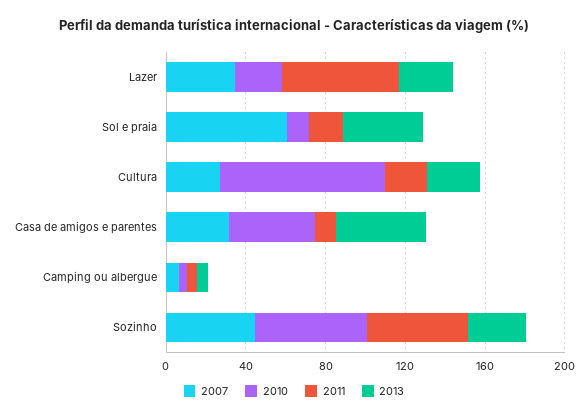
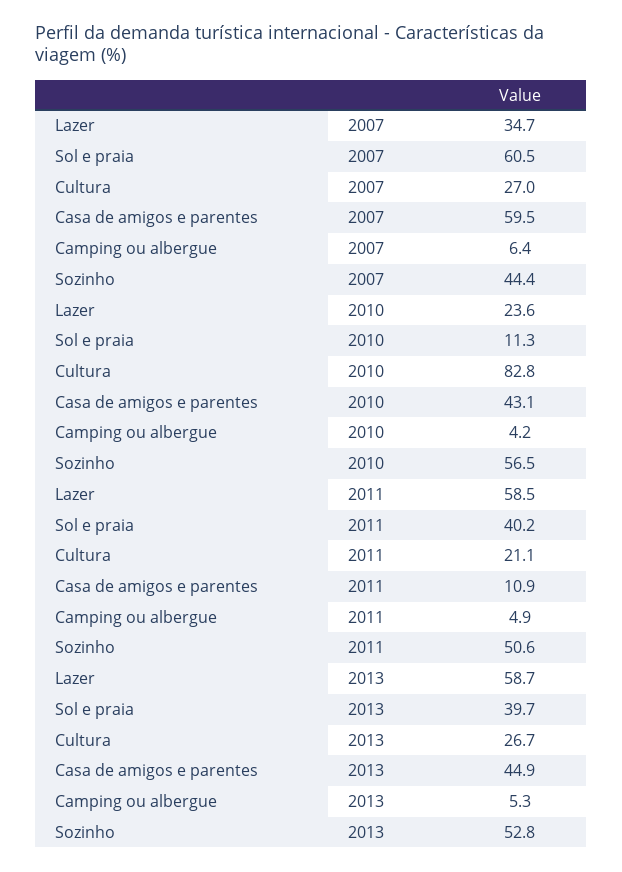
2013, Lazer: 30 -> 58.7
2011, Sol e praia: 20 -> 40.2
2007, Casa de amigos e parentes: 30 -> 59.5
2013, Sozinho: 30 -> 52.8

